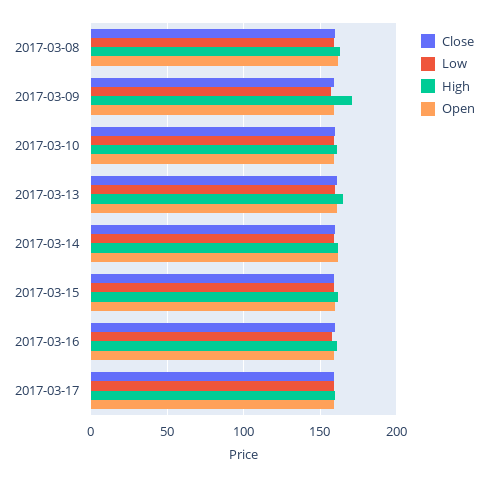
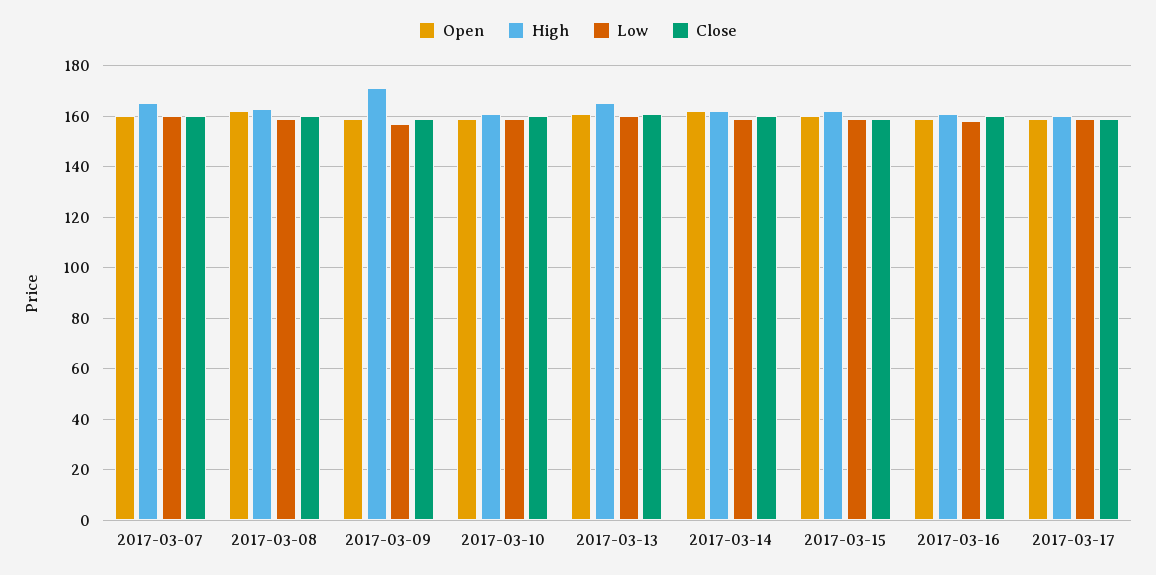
Open, 2017-03-07: none -> 160
High, 2017-03-07: none -> 165
Low, 2017-03-07: none -> 160
Close, 2017-03-07: none -> 160

